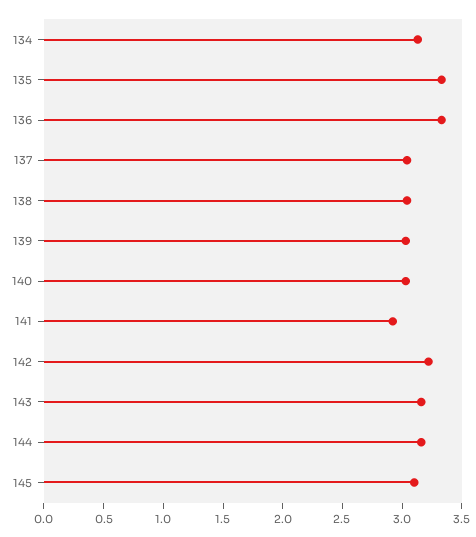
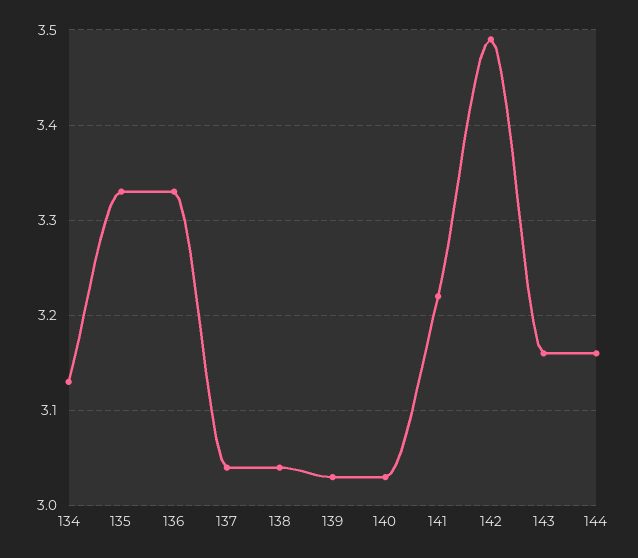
141: 2.9 -> 3.22
142: 3.2 -> 3.49
145: 3.1 -> none

